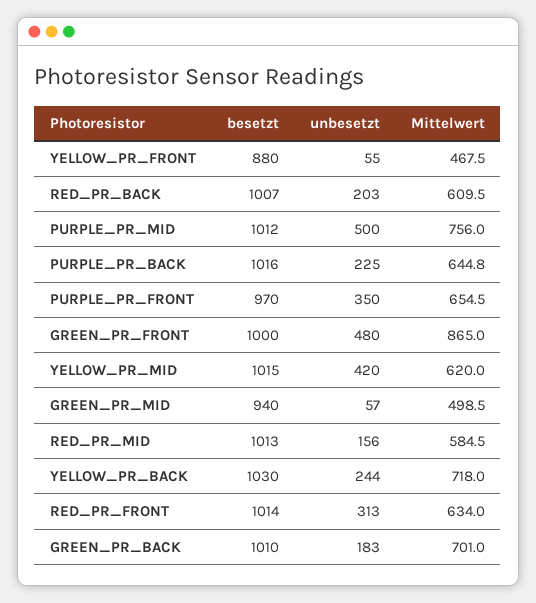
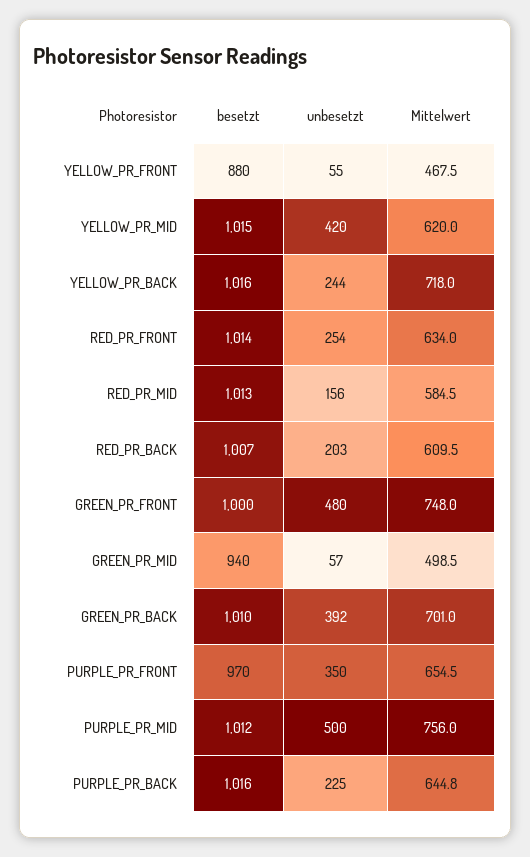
Mittelwert, GREEN_PR_FRONT: 865 -> 748
besetzt, YELLOW_PR_BACK: 1030 -> 1016
unbesetzt, RED_PR_FRONT: 313 -> 254
unbesetzt, GREEN_PR_BACK: 183 -> 392

